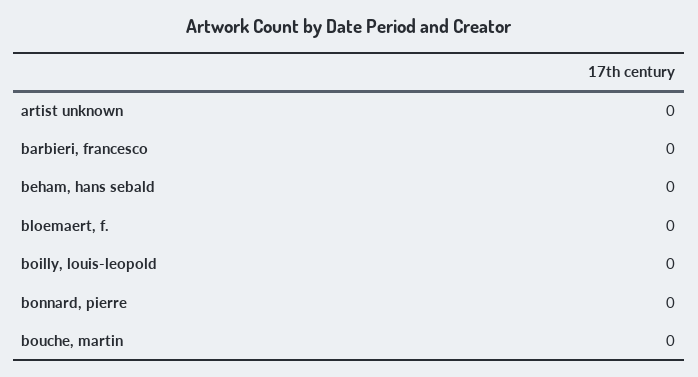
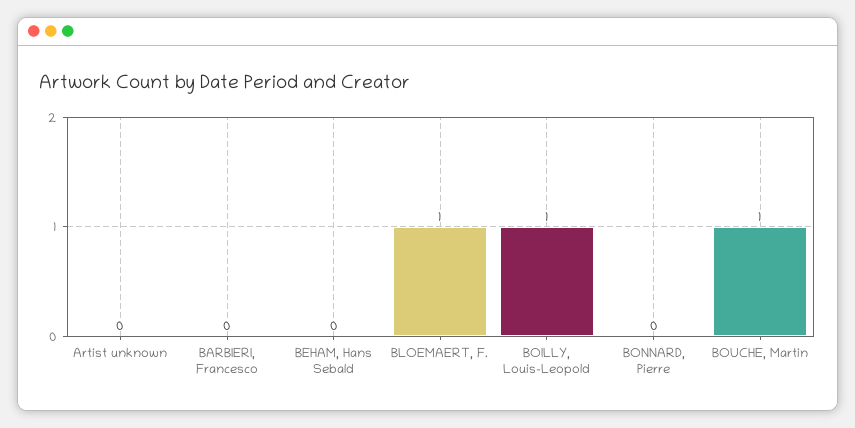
bloemaert, f.: 0 -> 1
boilly, louis-leopold: 0 -> 1
bouche, martin: 0 -> 1

